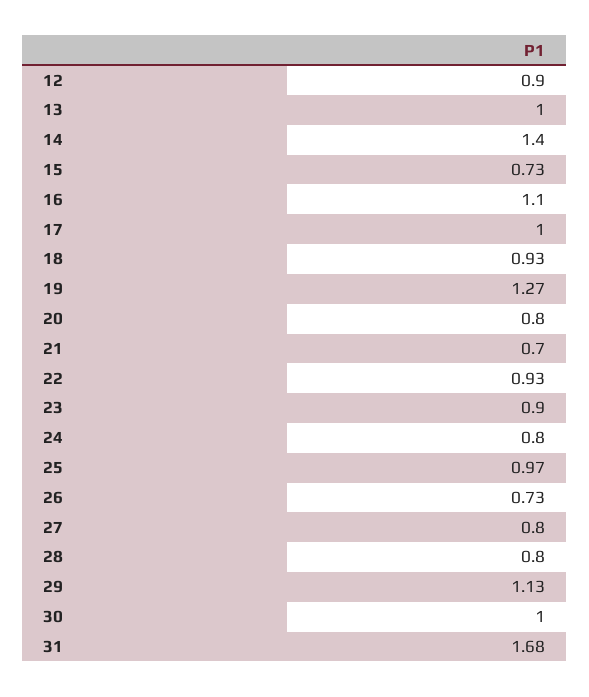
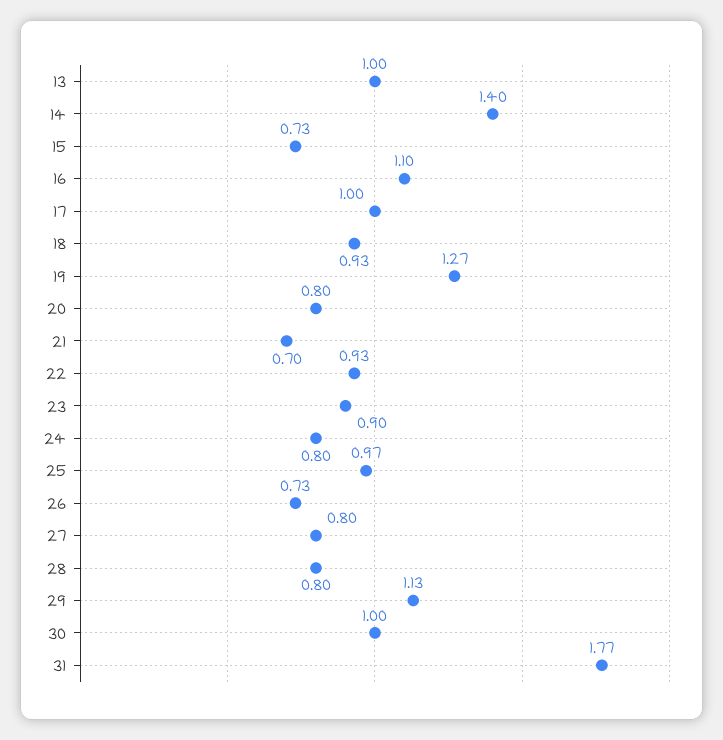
12: 0.9 -> none
31: 1.68 -> 1.77

